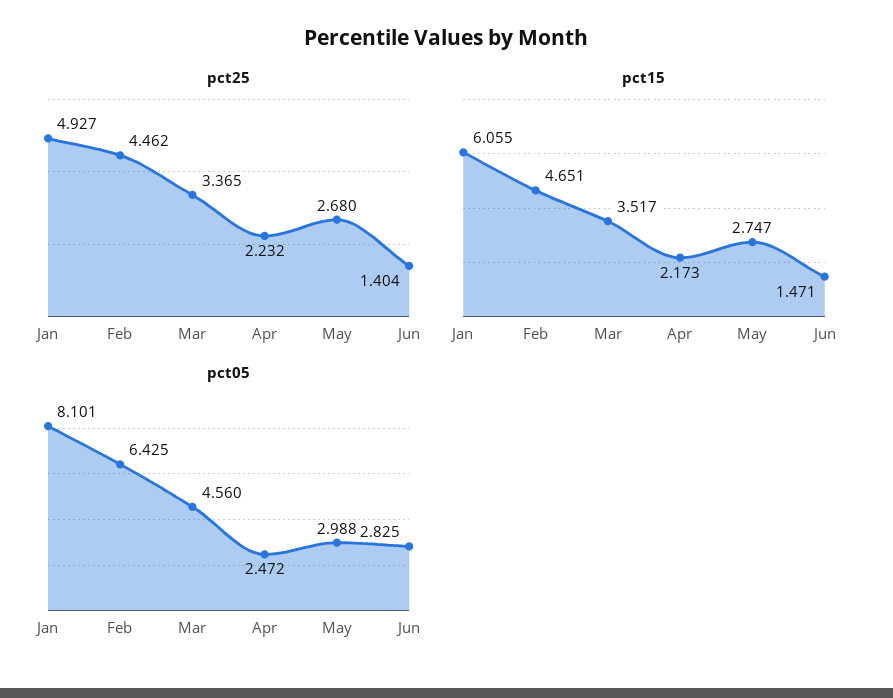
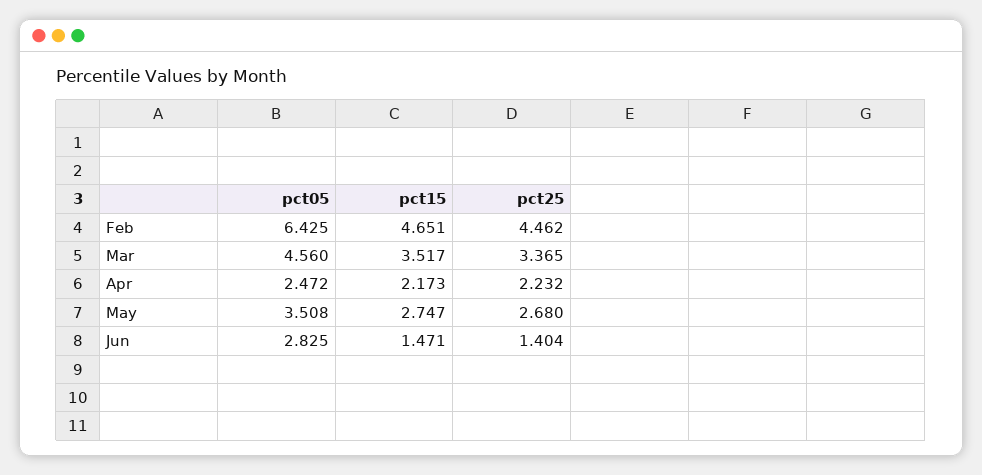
pct25, Jan: 4.927 -> none
pct15, Jan: 6.055 -> none
pct05, Jan: 8.101 -> none
pct05, May: 2.988 -> 3.508

